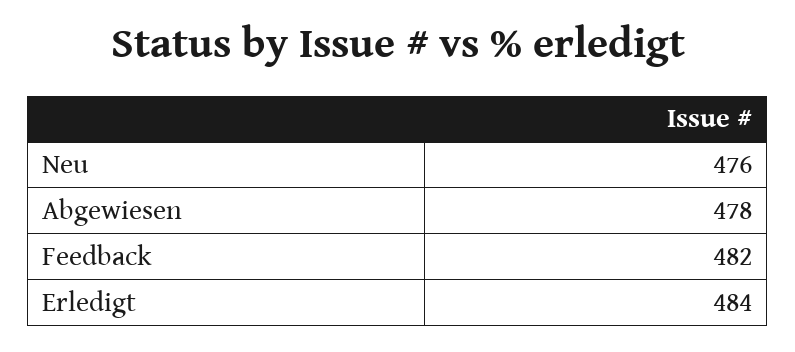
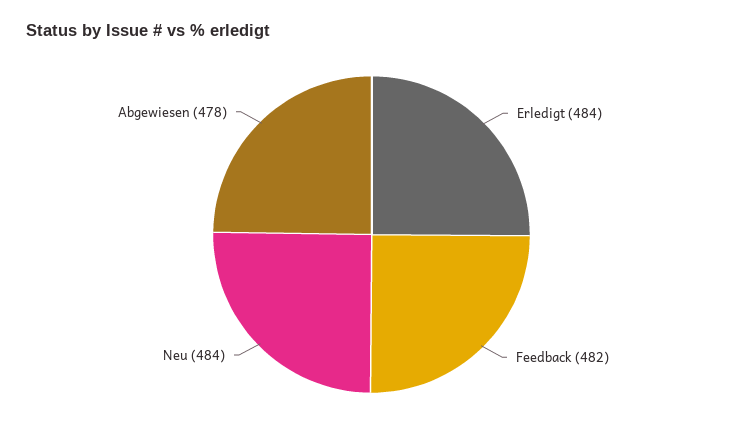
Neu: 476 -> 484

